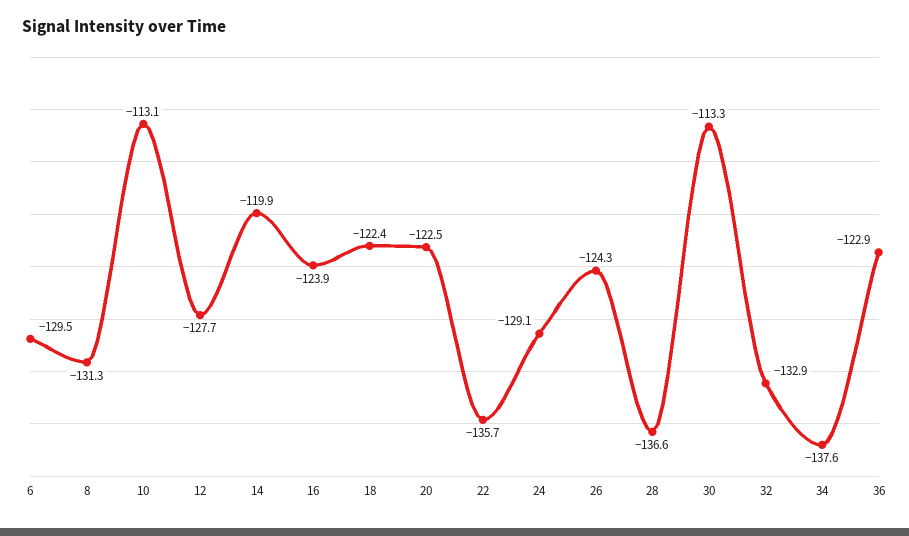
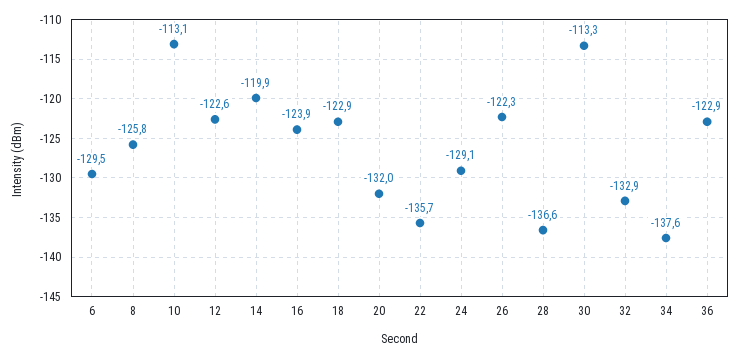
8: -131.3 -> -125.8
12: -127.7 -> -122.6
18: -122.4 -> -122.9
20: -122.5 -> -132
26: -124.3 -> -122.3

